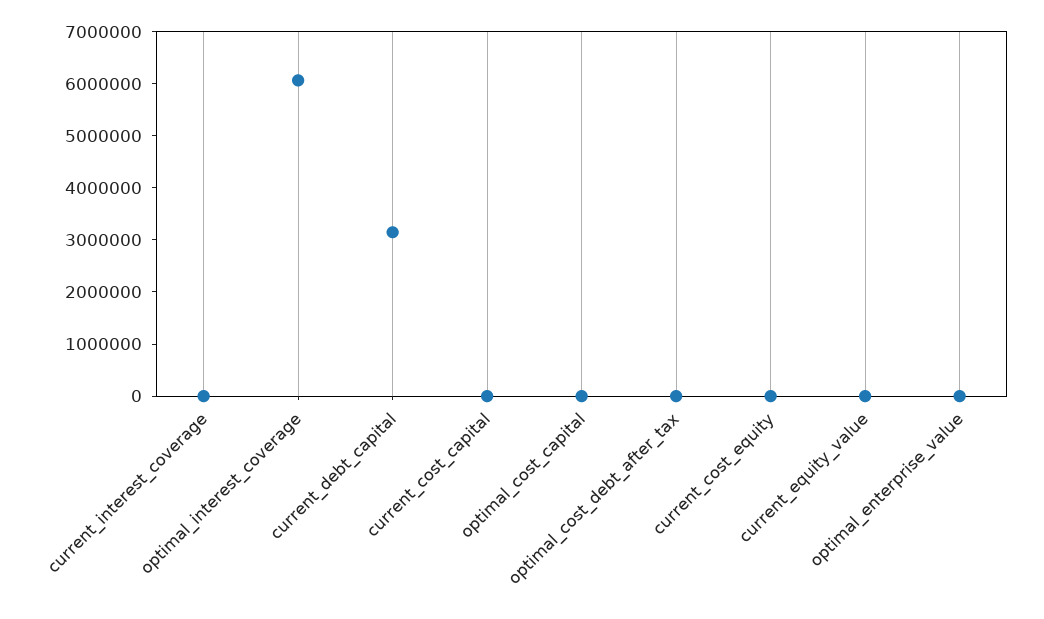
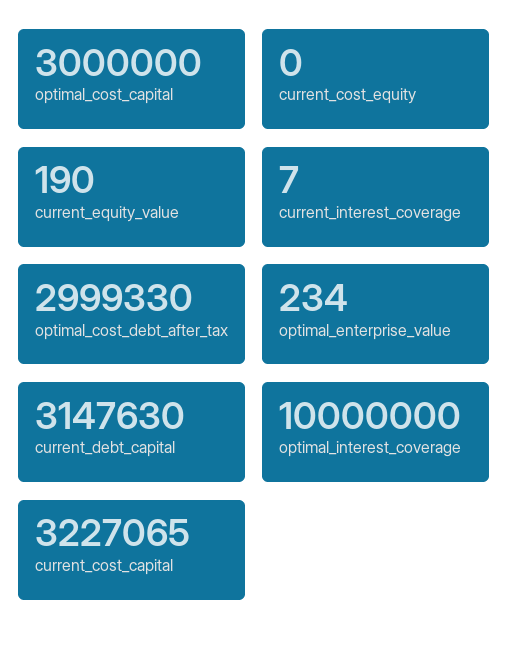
optimal_interest_coverage: 6000000 -> 10000000
current_cost_capital: 0 -> 3227065
optimal_cost_capital: 0 -> 3000000
optimal_cost_debt_after_tax: 0 -> 2999330

